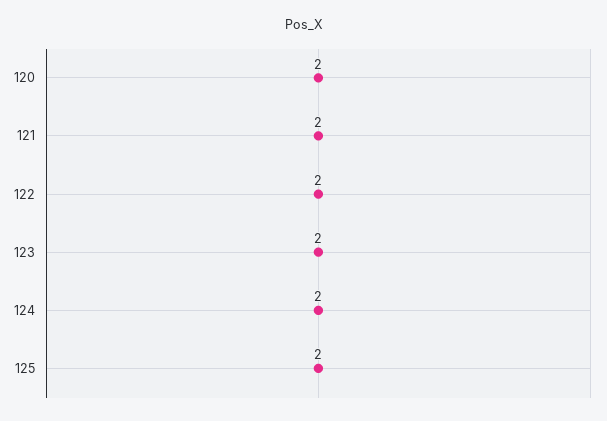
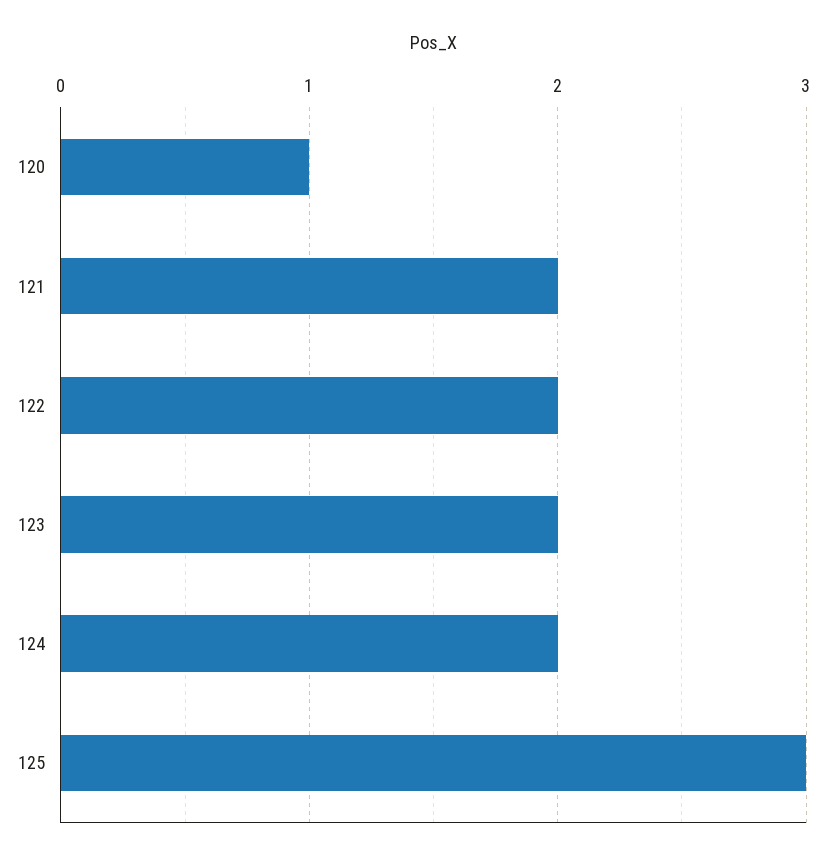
120: 2 -> 1
125: 2 -> 3

